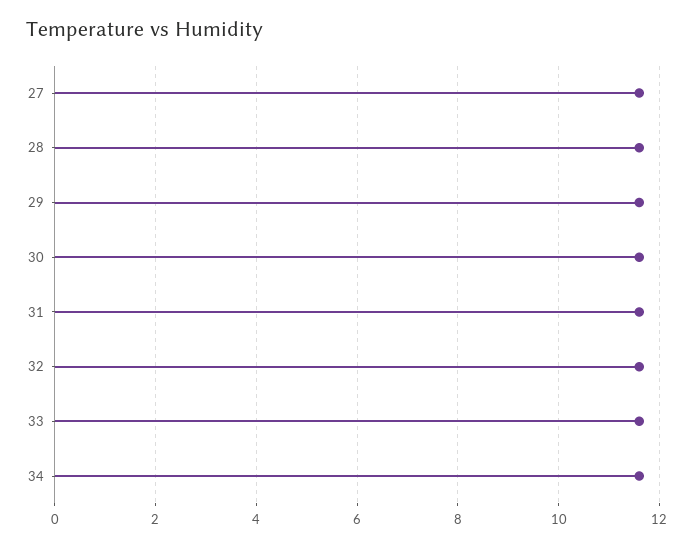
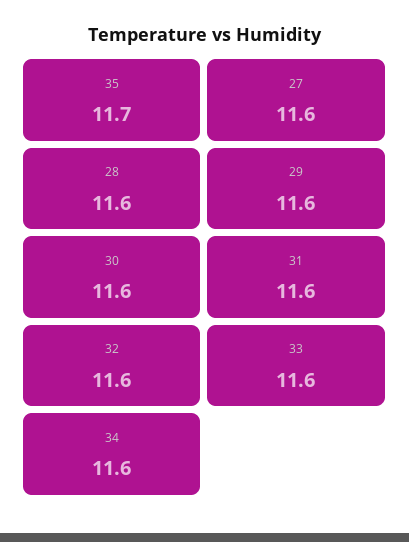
35: none -> 11.7

